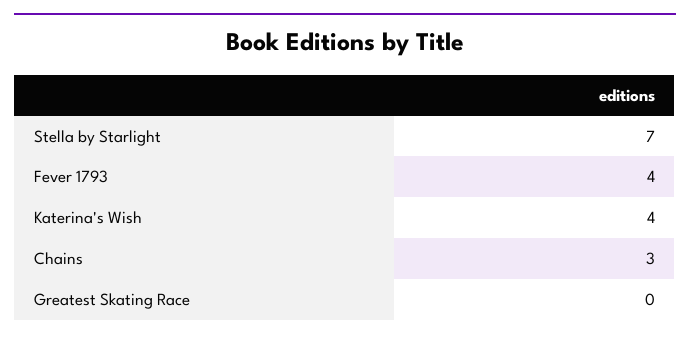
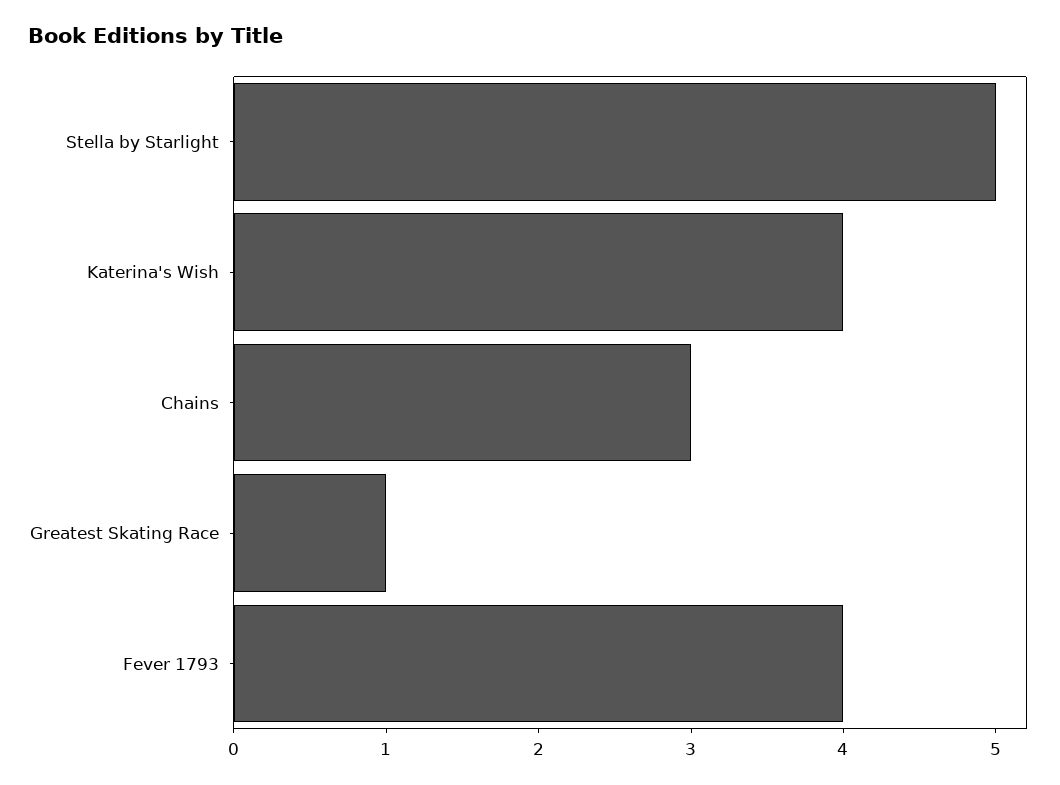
Stella by Starlight: 7 -> 5
Greatest Skating Race: 0 -> 1

